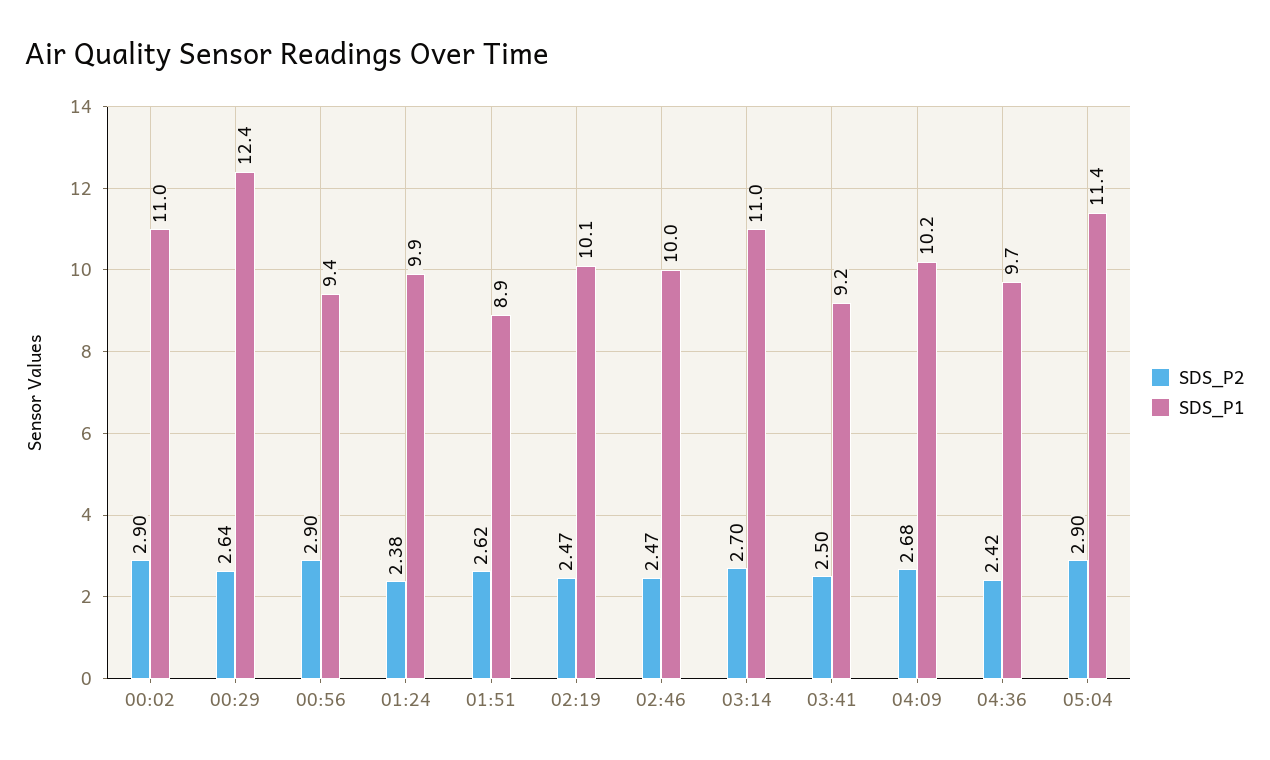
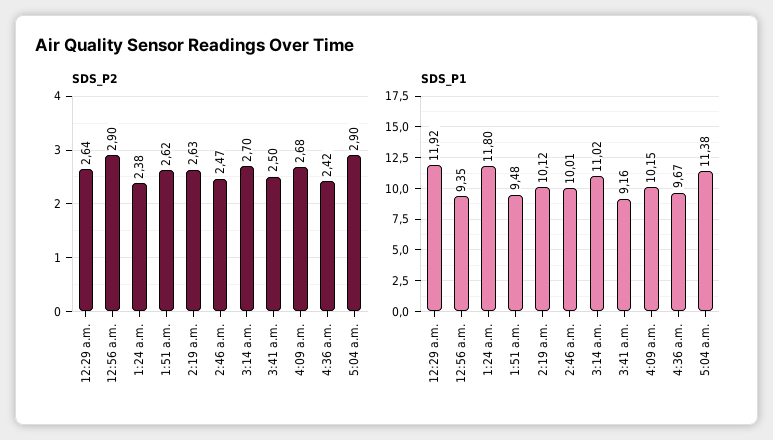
SDS_P2, 00:02: 2.9 -> none
SDS_P1, 00:02: 11 -> none
SDS_P1, 00:29: 12.4 -> 11.92
SDS_P1, 01:24: 9.9 -> 11.8
SDS_P1, 01:51: 8.9 -> 9.48
SDS_P2, 02:19: 2.47 -> 2.63

